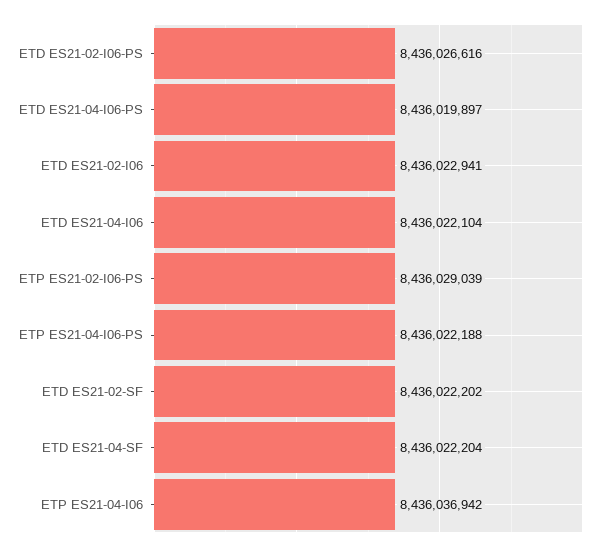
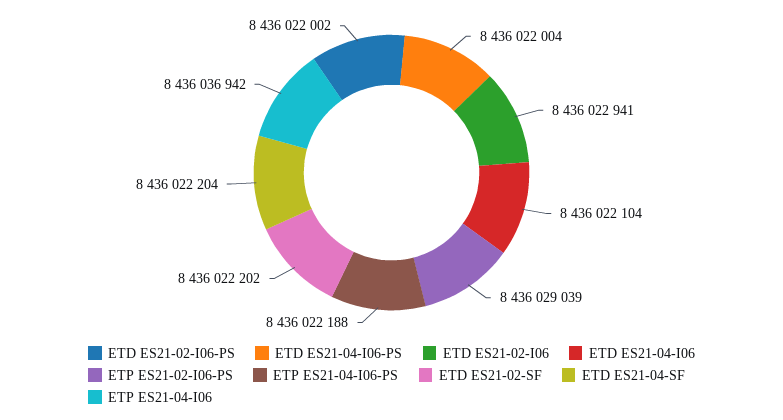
ETD ES21-02-I06-PS: 8436026616 -> 8436022002
ETD ES21-04-I06-PS: 8436019897 -> 8436022004

